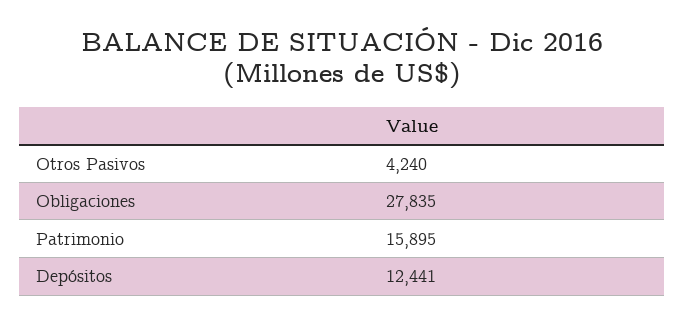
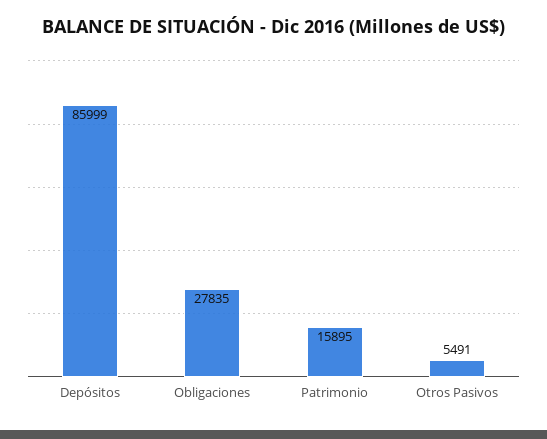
Otros Pasivos: 4240 -> 5491
Depósitos: 12441 -> 85999

